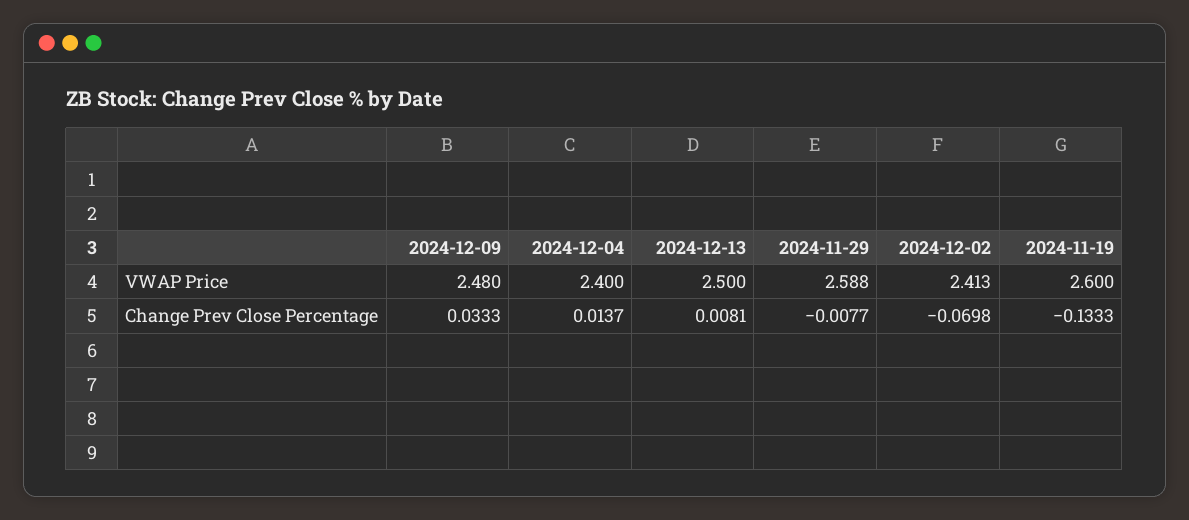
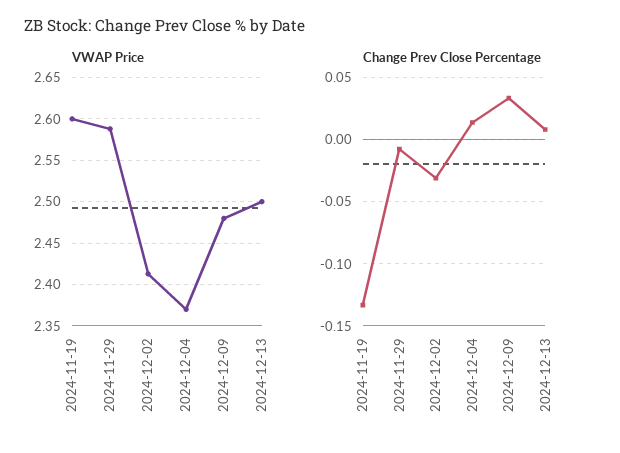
VWAP Price, 2024-12-04: 2.4 -> 2.37
Change Prev Close Percentage, 2024-12-02: -0.0698 -> -0.03

